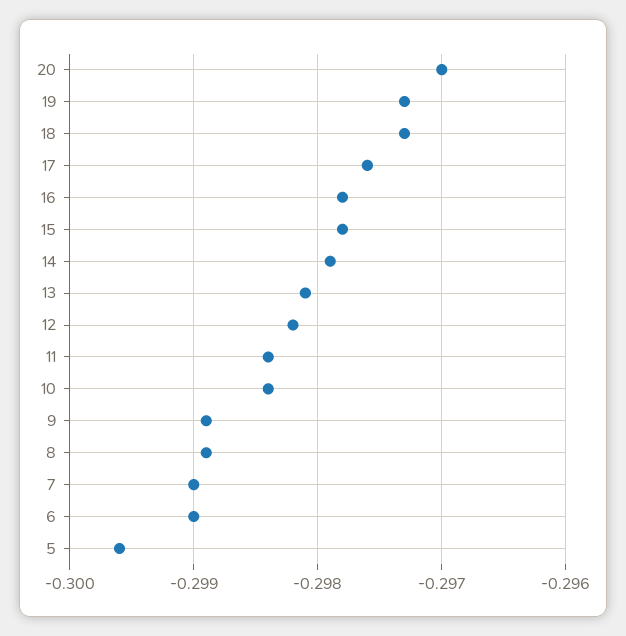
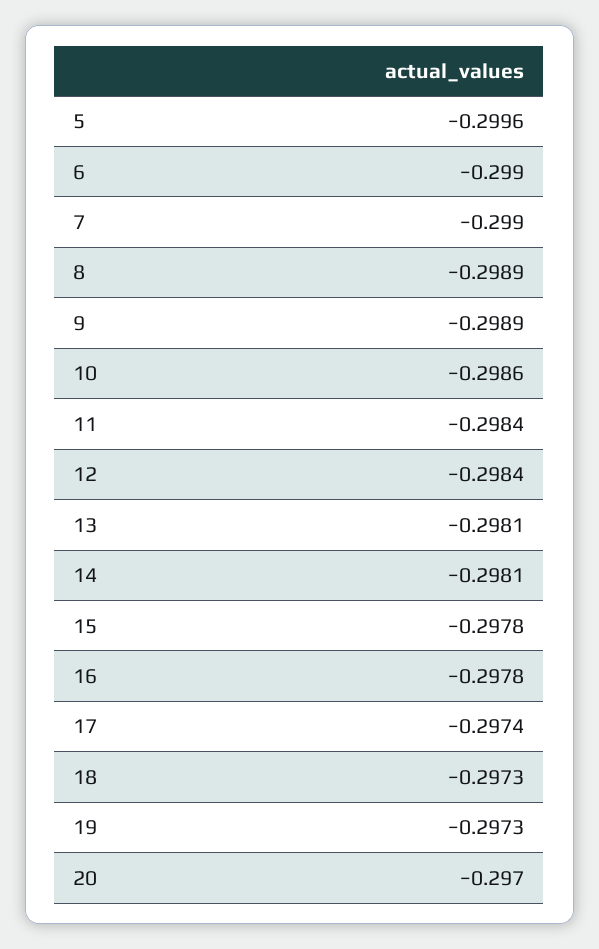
17: -0.2976 -> -0.2974
14: -0.2979 -> -0.2981
12: -0.2982 -> -0.2984
10: -0.2984 -> -0.2986

